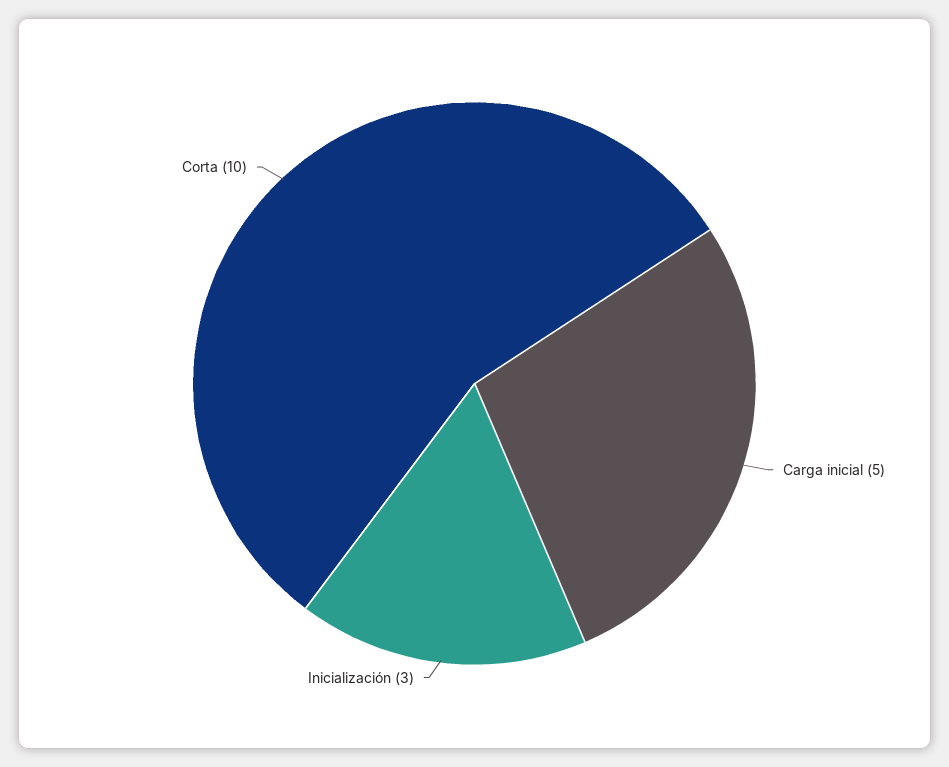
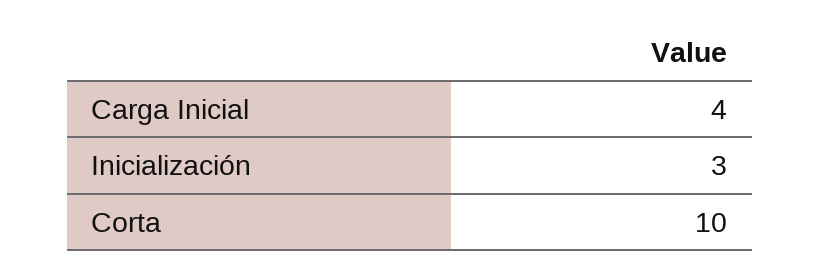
Carga inicial: 5 -> 4

